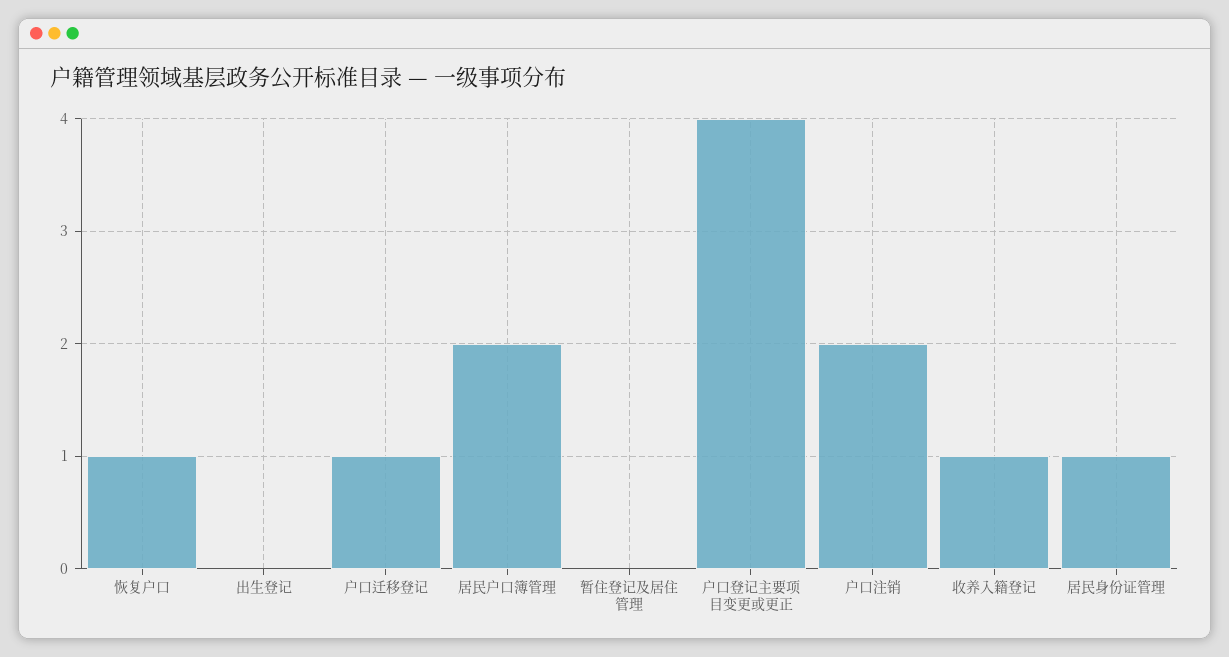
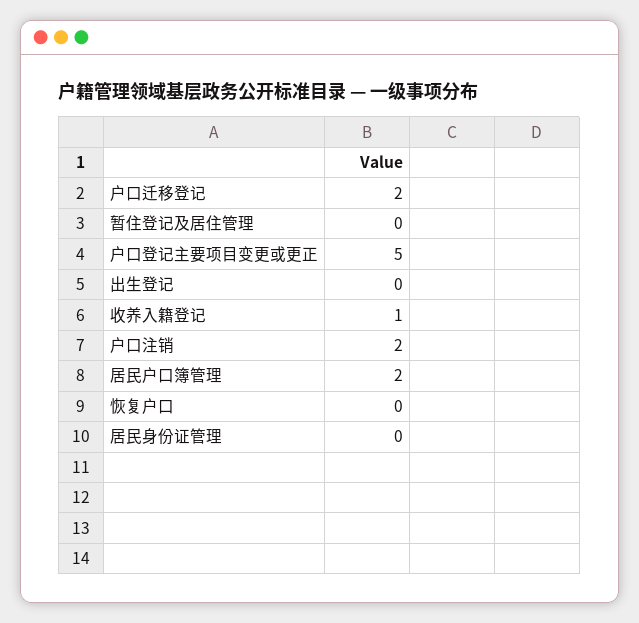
恢复户口: 1 -> 0
户口迁移登记: 1 -> 2
户口登记主要项目变更或更正: 4 -> 5
居民身份证管理: 1 -> 0

